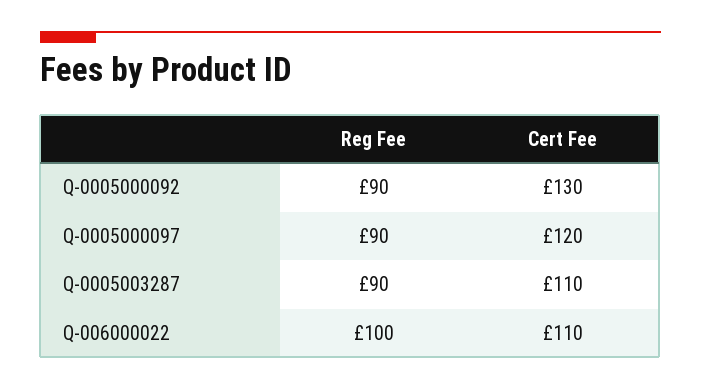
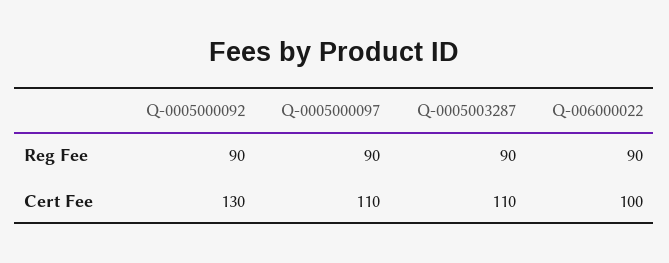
Cert Fee, Q-0005000097: 120 -> 110
Reg Fee, Q-006000022: 100 -> 90
Cert Fee, Q-006000022: 110 -> 100

